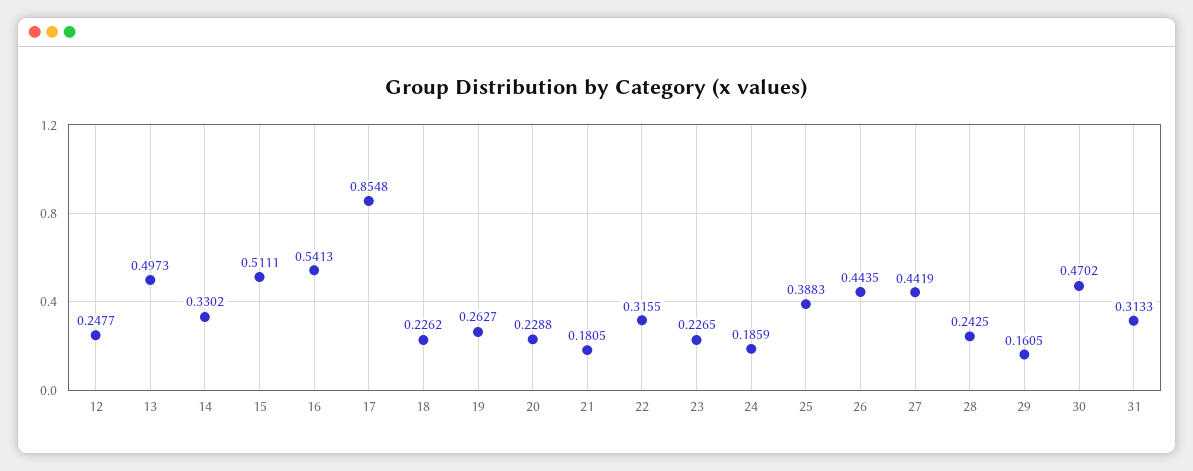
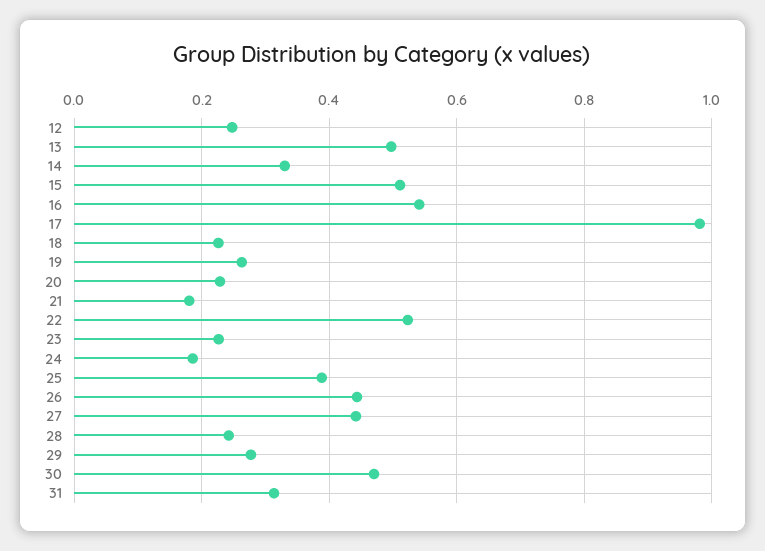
17: 0.8548 -> 0.98
22: 0.3155 -> 0.52
29: 0.1605 -> 0.28

